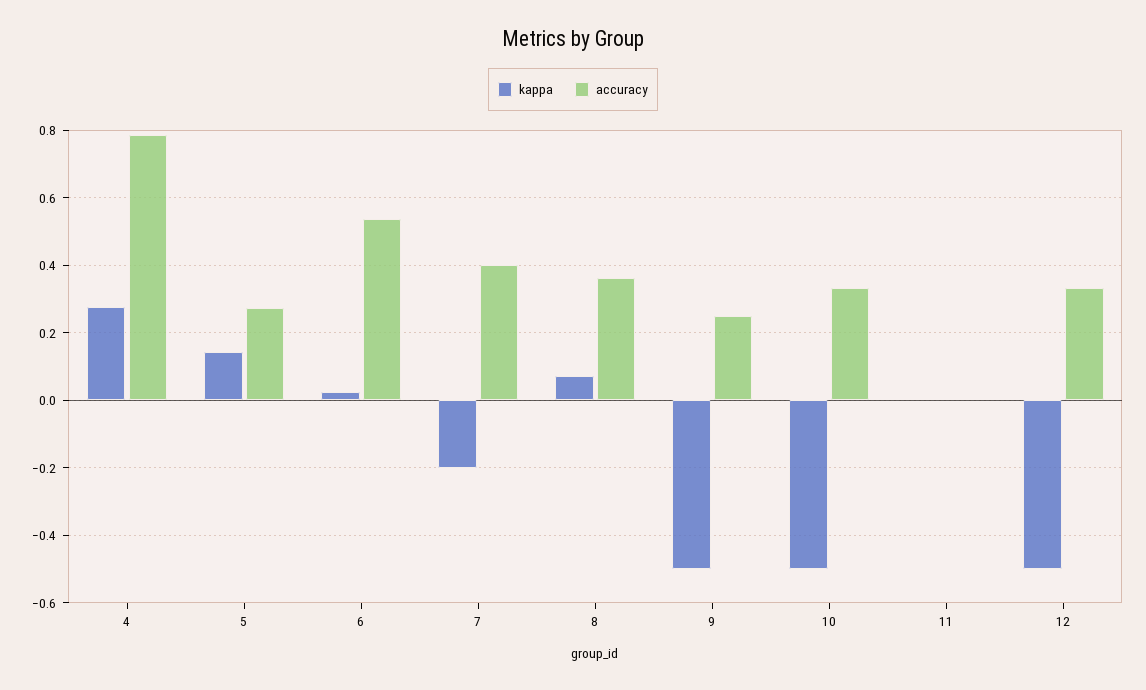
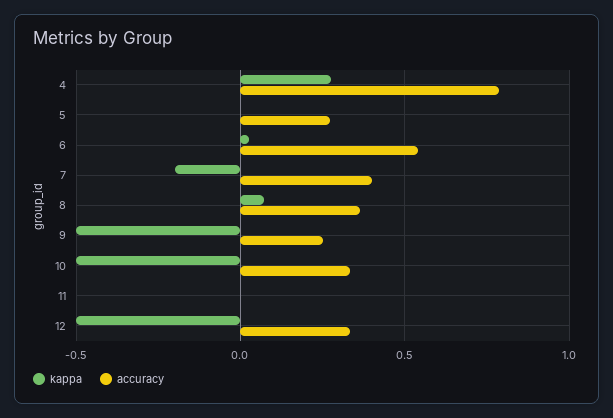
kappa, 5: 0.14 -> 0

